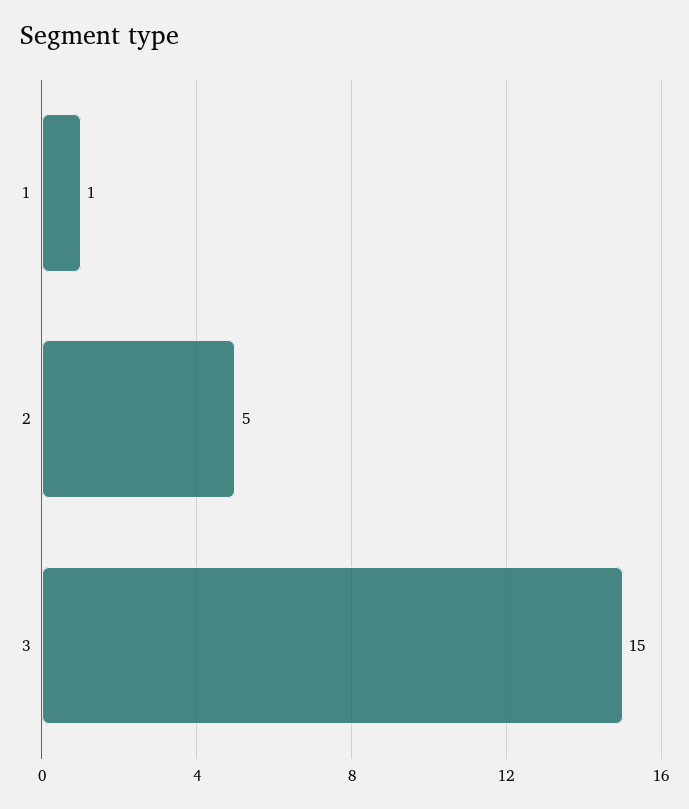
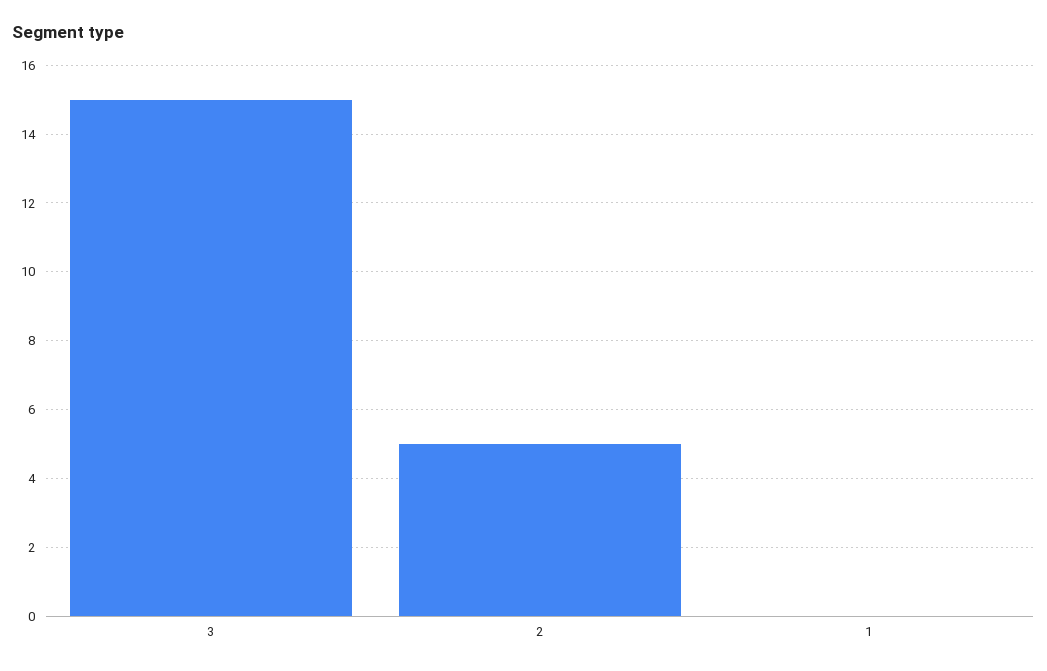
1: 1 -> 0

